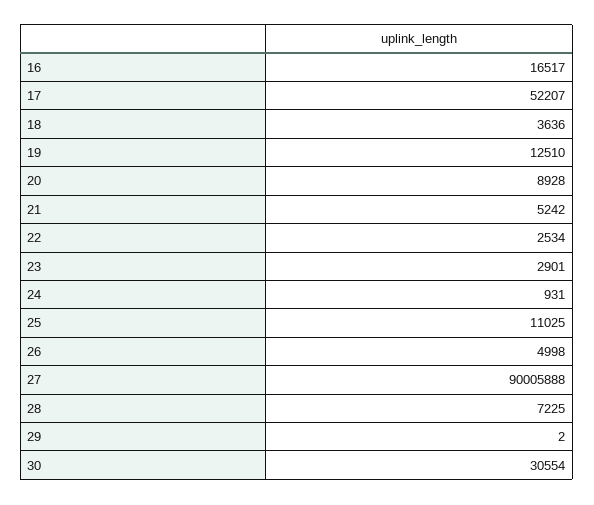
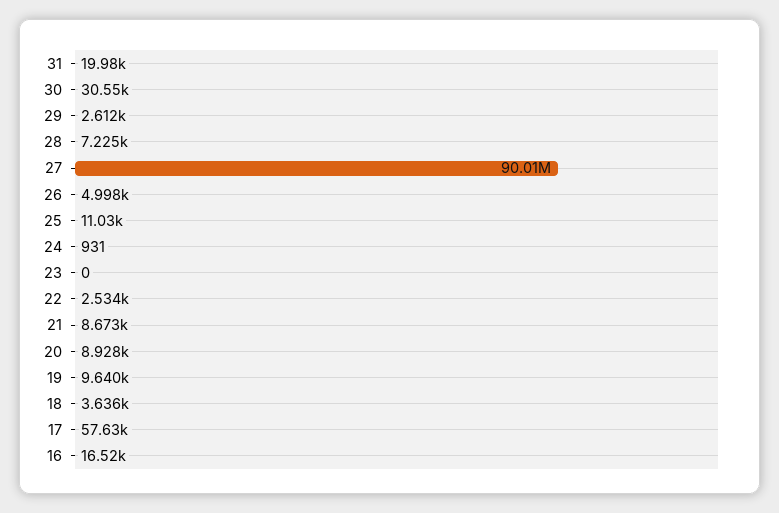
17: 52207 -> 57630
19: 12510 -> 9640
21: 5242 -> 8673
23: 2901 -> 0
29: 2 -> 2612
31: none -> 19980

